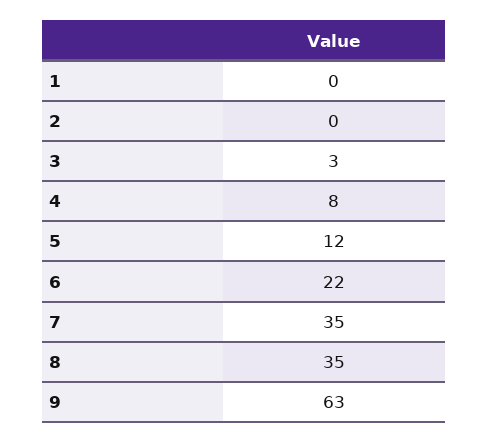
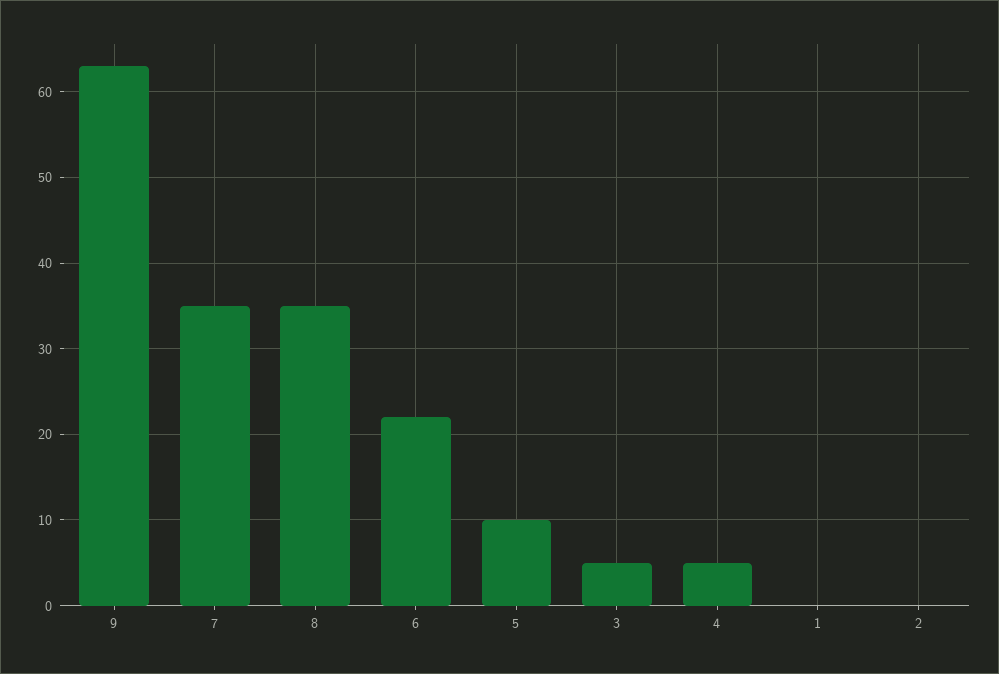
3: 3 -> 5
4: 8 -> 5
5: 12 -> 10

